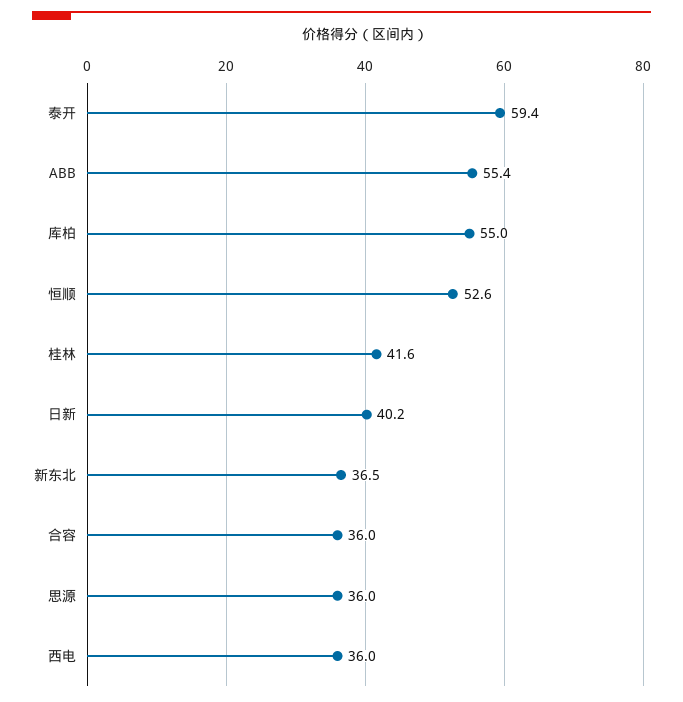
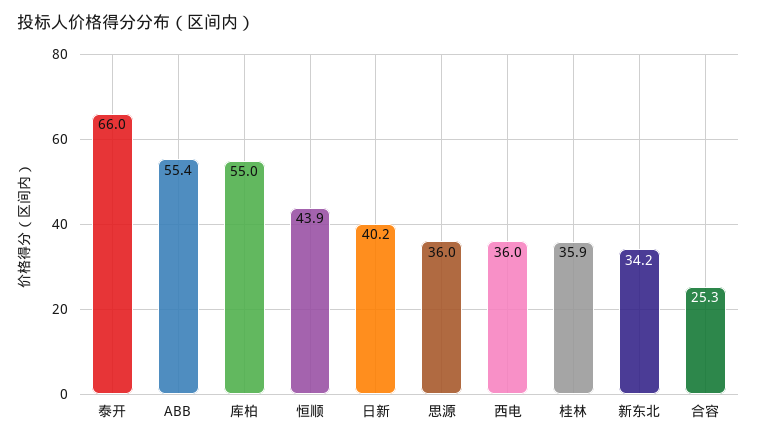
泰开: 59.4 -> 66
恒顺: 52.6 -> 43.9
桂林: 41.6 -> 35.9
新东北: 36.5 -> 34.2
合容: 36 -> 25.3

